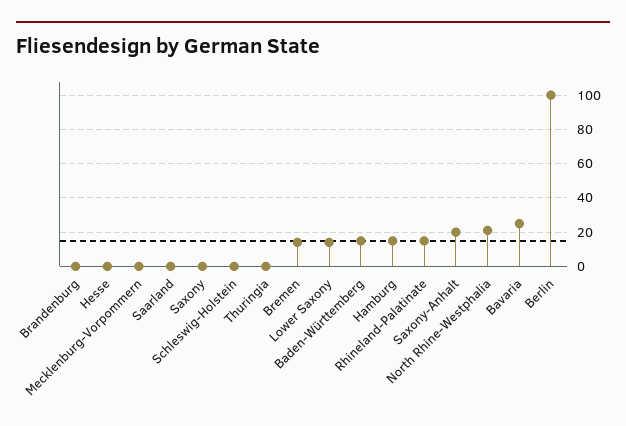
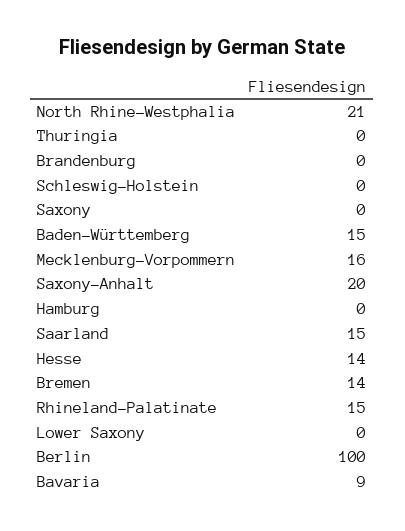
Hesse: 0 -> 14
Mecklenburg-Vorpommern: 0 -> 16
Saarland: 0 -> 15
Lower Saxony: 15 -> 0
Hamburg: 15 -> 0
Bavaria: 25 -> 9

